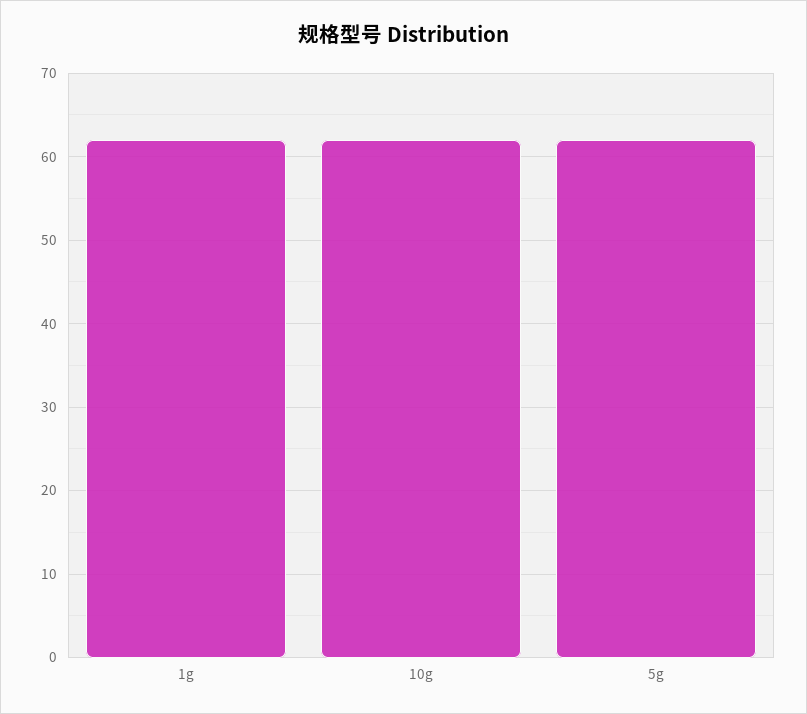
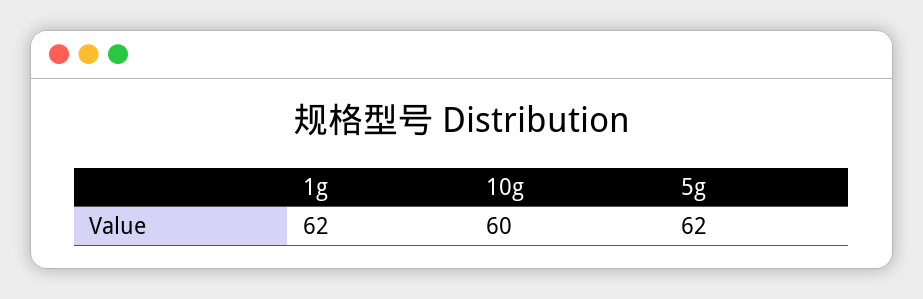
10g: 62 -> 60

